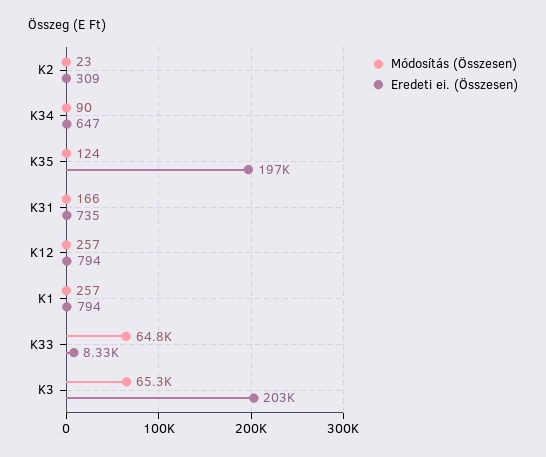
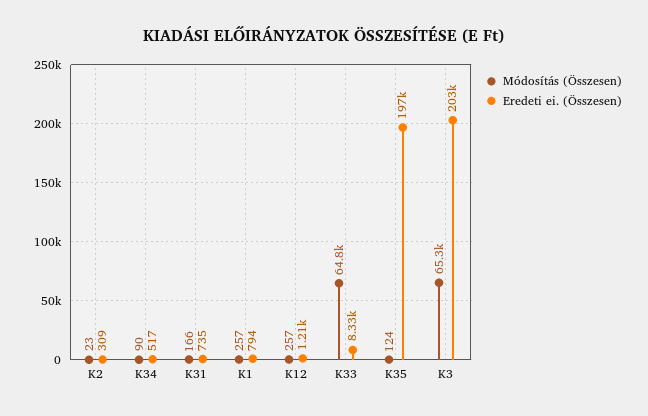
Eredeti ei. (Összesen), K34: 647 -> 517
Eredeti ei. (Összesen), K12: 794 -> 1210

